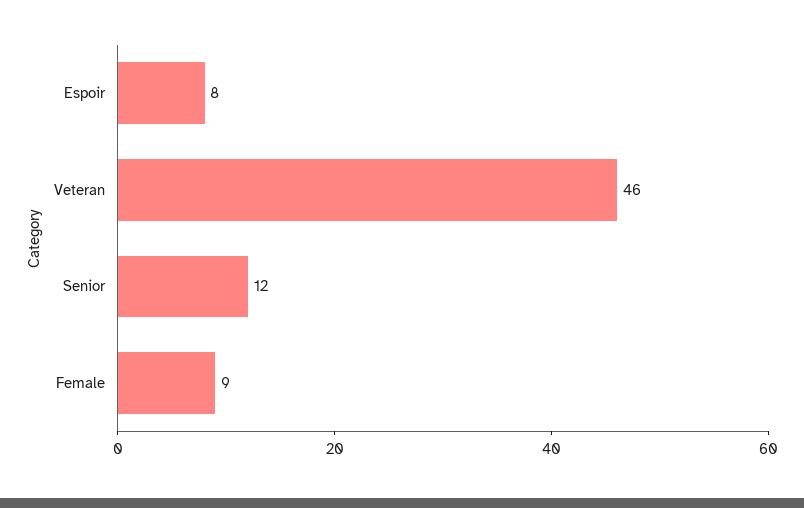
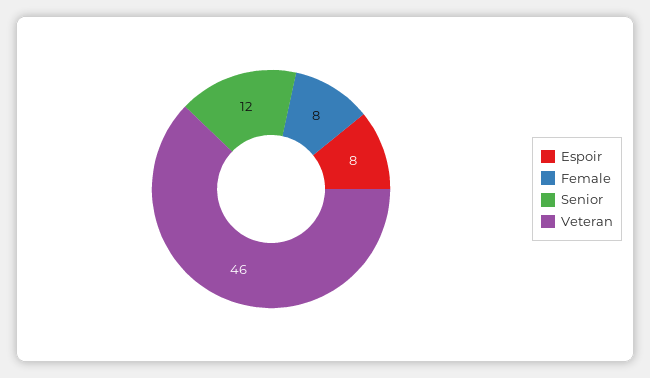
Female: 9 -> 8

